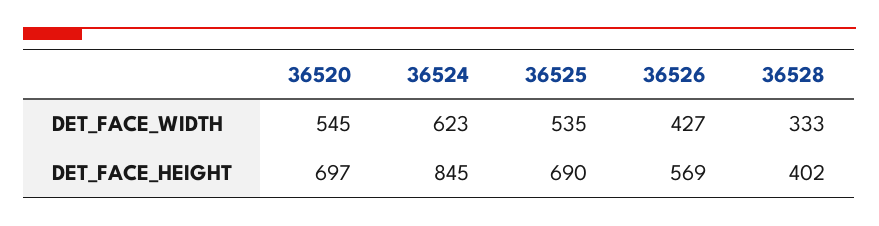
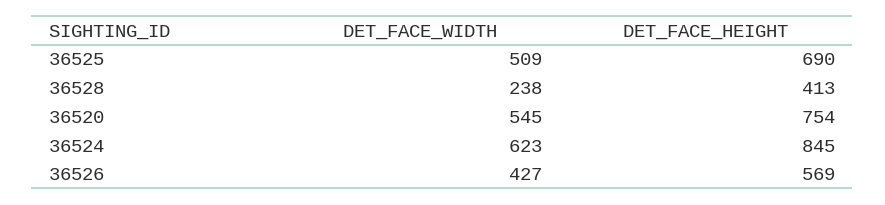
36525, DET_FACE_WIDTH: 535 -> 509
36528, DET_FACE_WIDTH: 333 -> 238
36520, DET_FACE_HEIGHT: 697 -> 754
36528, DET_FACE_HEIGHT: 402 -> 413

